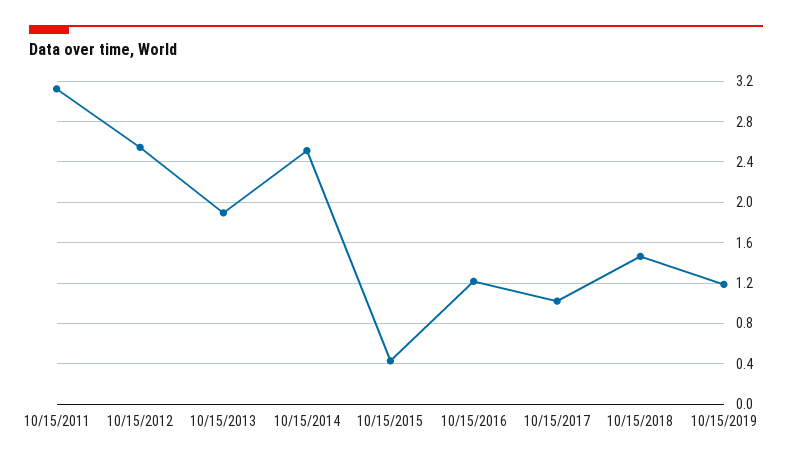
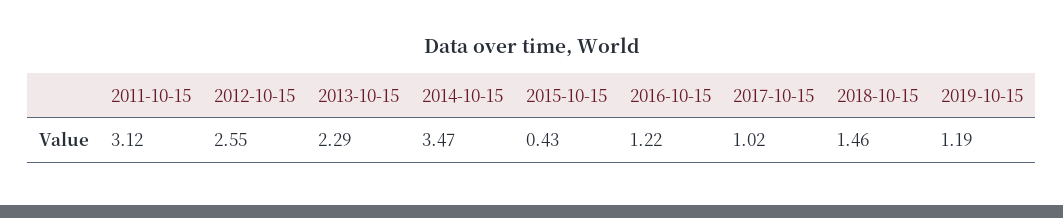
10/15/2013: 1.9 -> 2.29
10/15/2014: 2.5 -> 3.47

